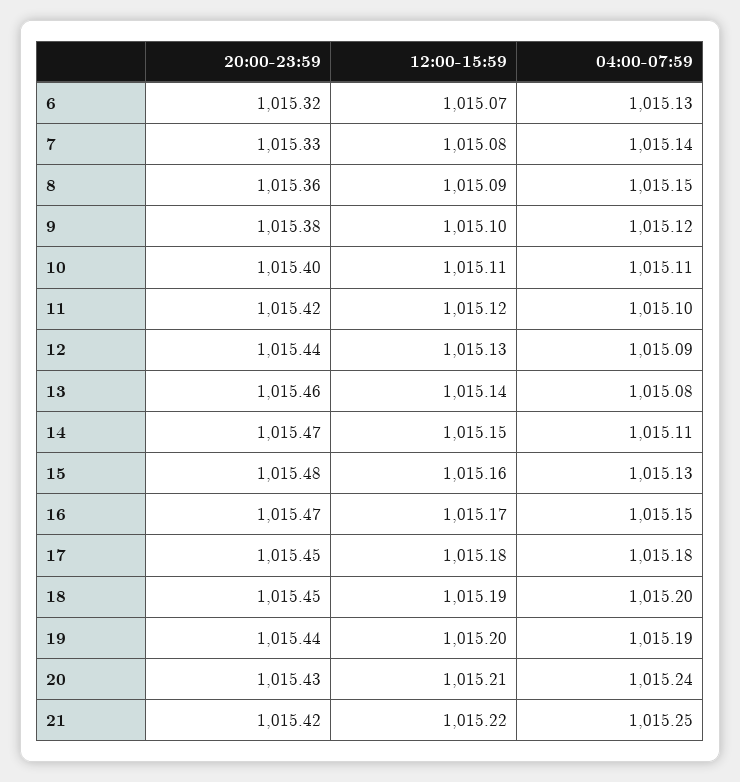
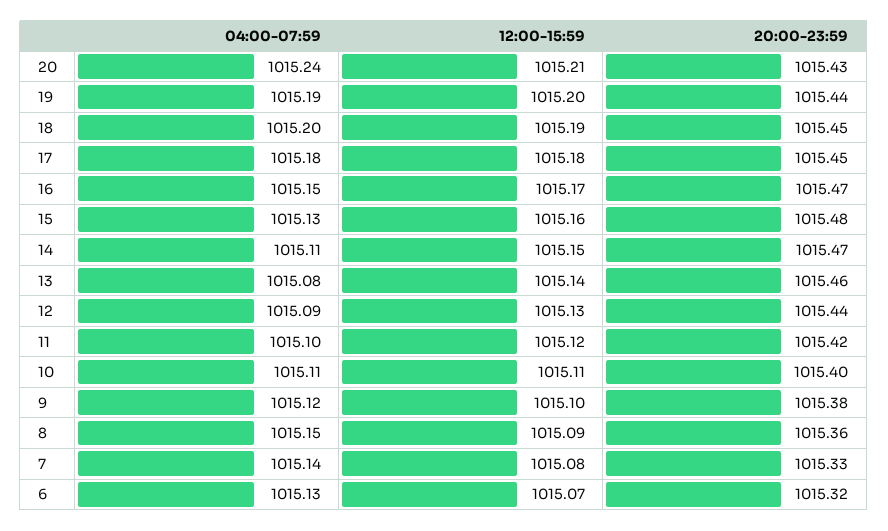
20:00-23:59, 21: 1015.42 -> none
12:00-15:59, 21: 1015.22 -> none
04:00-07:59, 21: 1015.25 -> none

